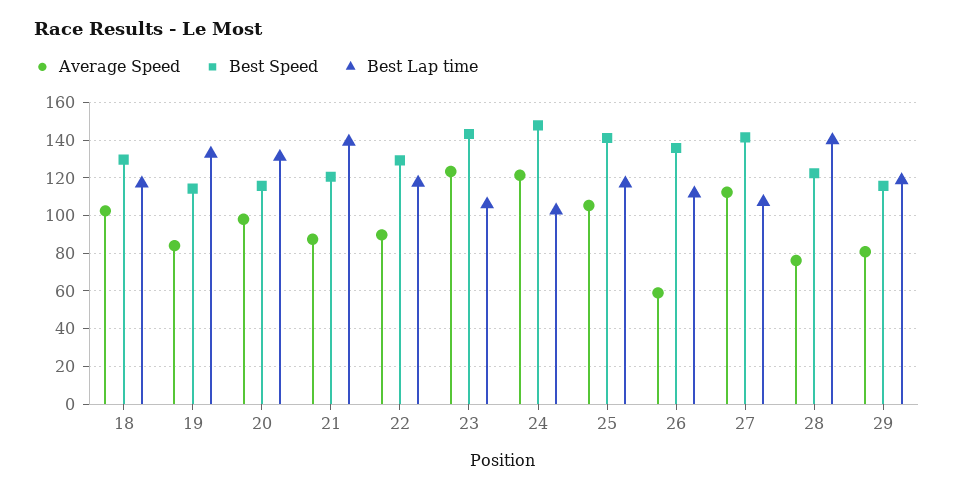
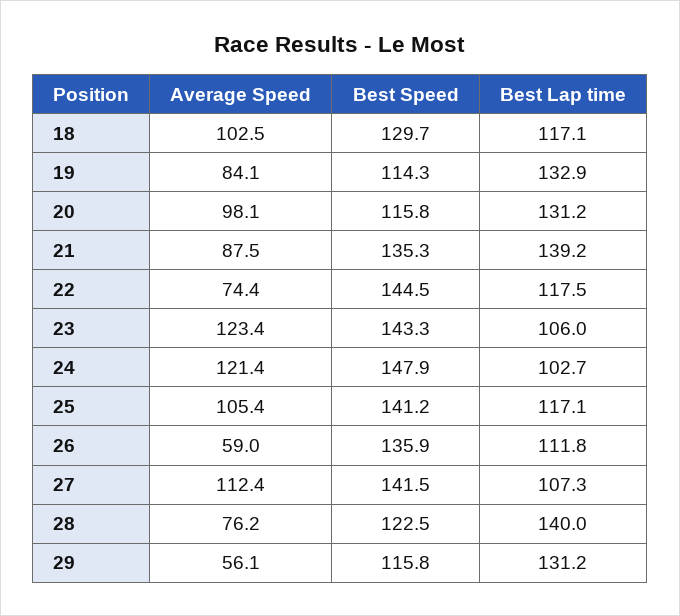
Best Speed, 21: 120 -> 135.3
Average Speed, 22: 90 -> 74.4
Best Speed, 22: 130 -> 144.5
Average Speed, 29: 80 -> 56.1
Best Lap time, 29: 120 -> 131.2

